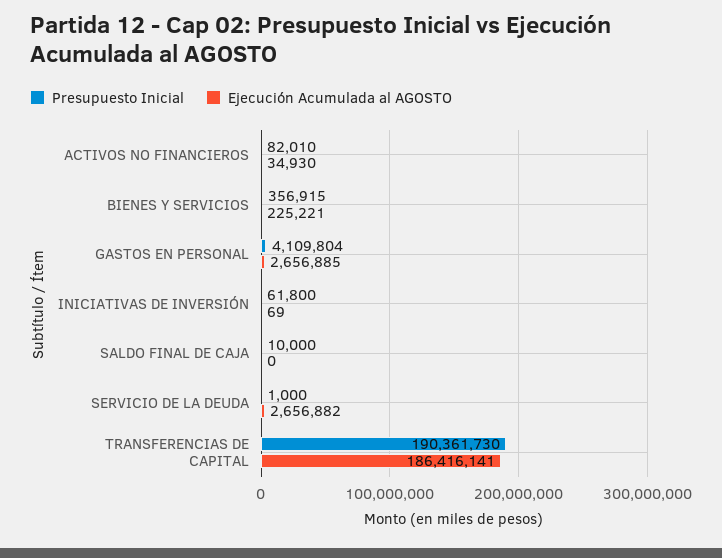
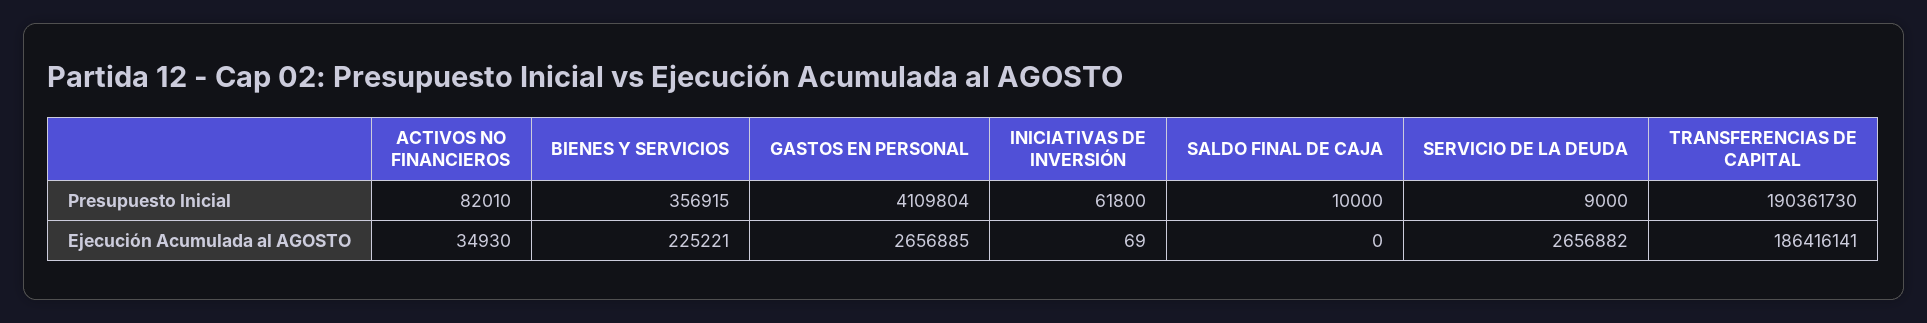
Presupuesto Inicial, SERVICIO DE LA DEUDA: 1000 -> 9000

